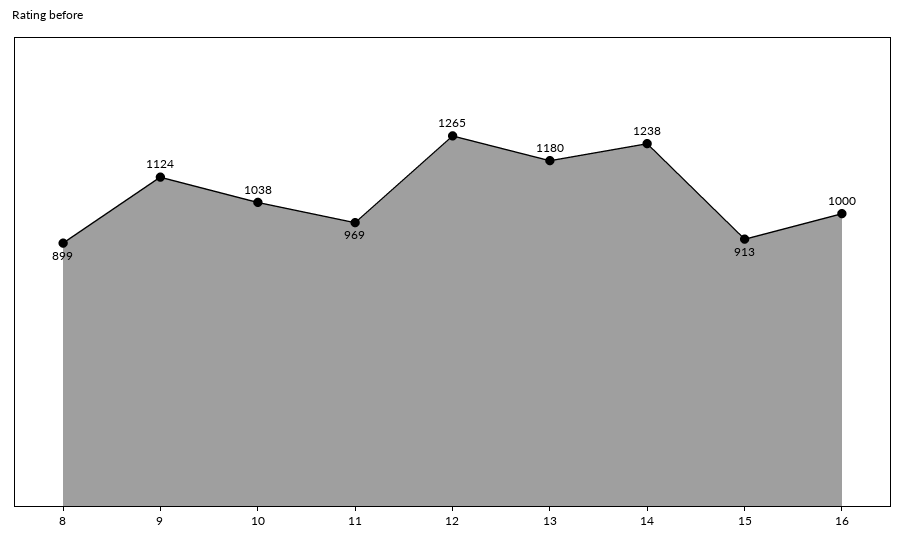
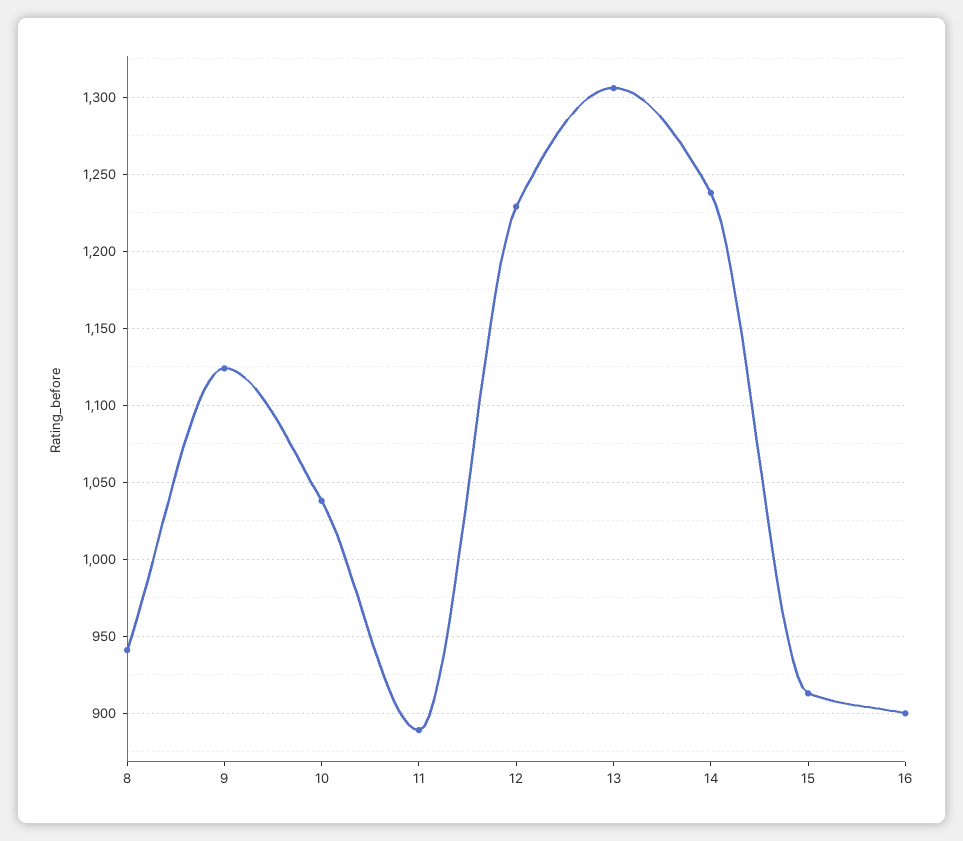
8: 899 -> 940
11: 969 -> 890
12: 1265 -> 1230
13: 1180 -> 1305
16: 1000 -> 900

